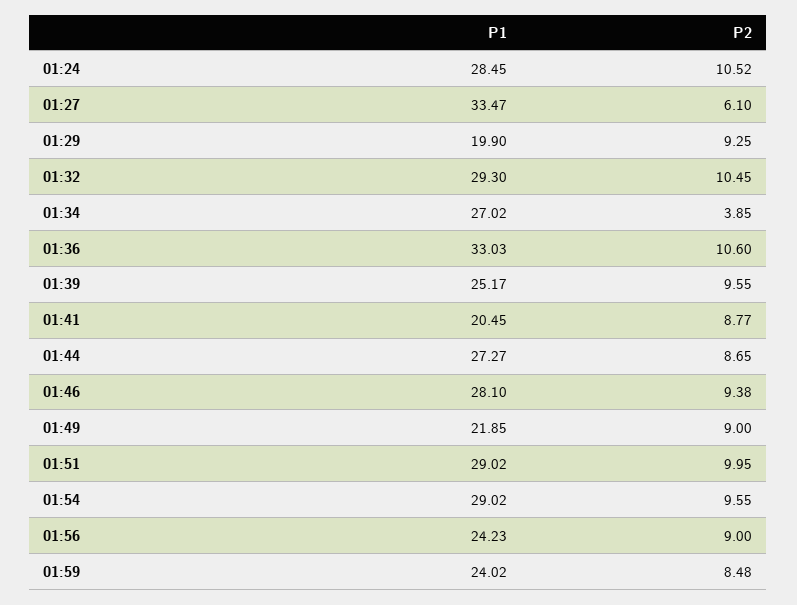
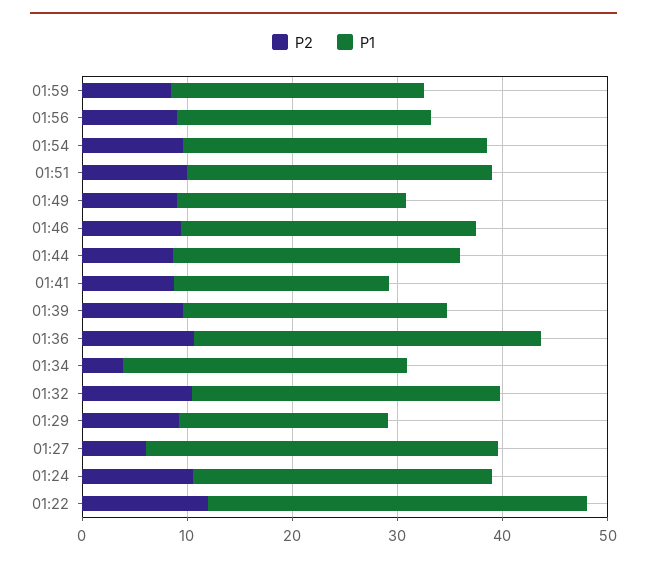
P2, 01:22: none -> 12
P1, 01:22: none -> 36

